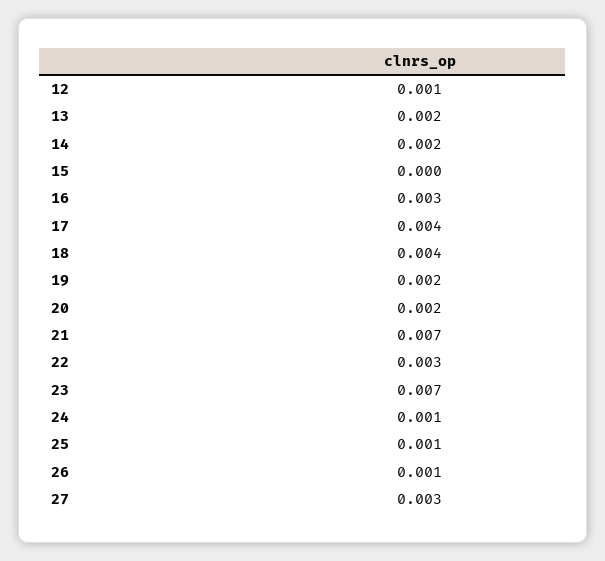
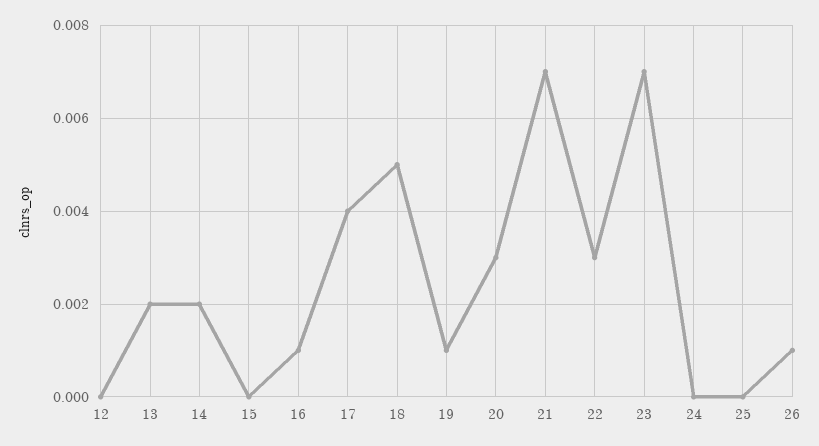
12: 0.001 -> 0
16: 0.003 -> 0.001
18: 0.004 -> 0.005
19: 0.002 -> 0.001
20: 0.002 -> 0.003
24: 0.001 -> 0
25: 0.001 -> 0
27: 0.003 -> none

